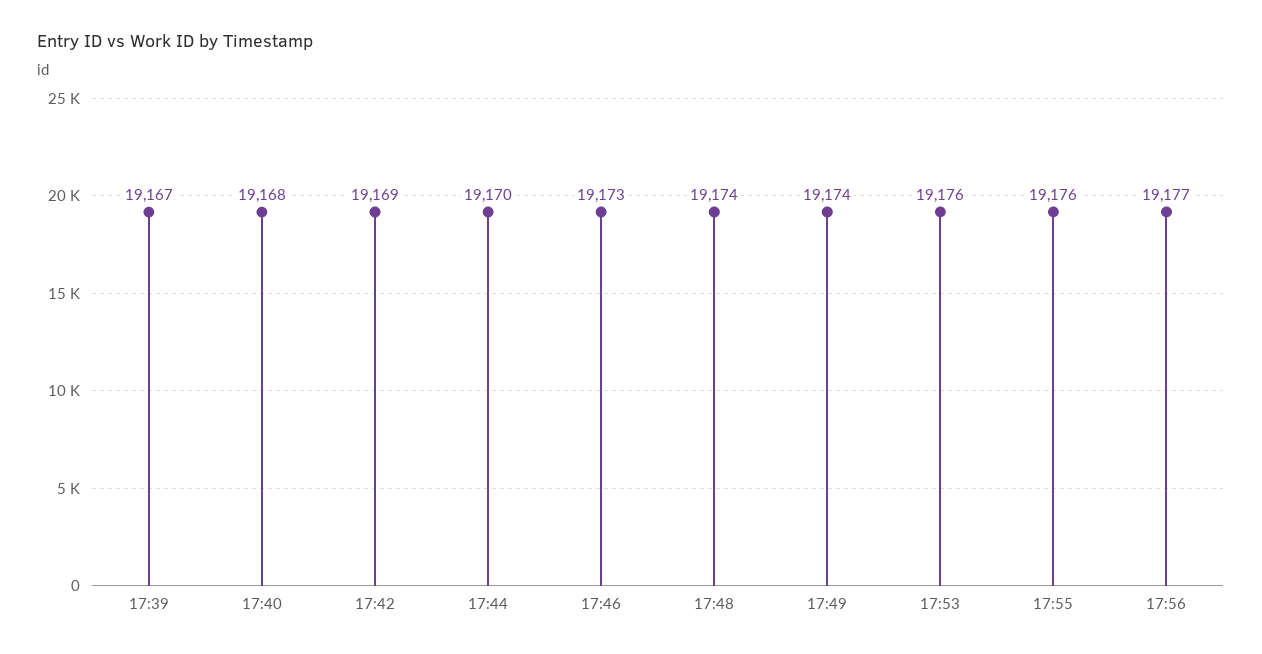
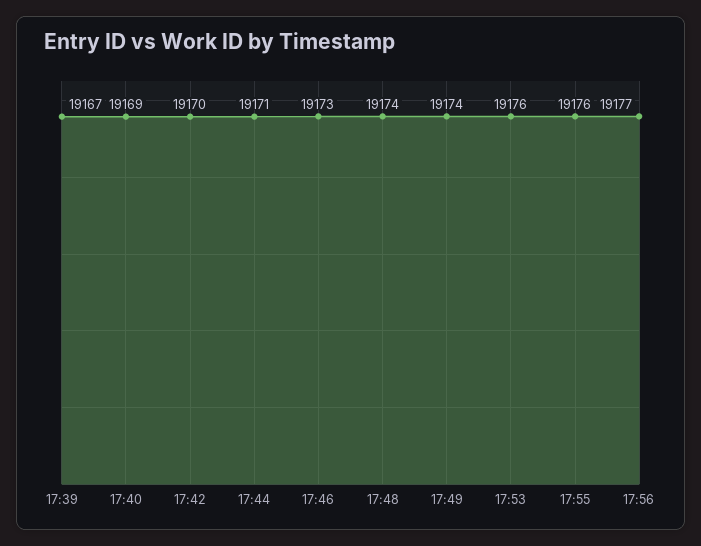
17:40: 19168 -> 19169
17:42: 19169 -> 19170
17:44: 19170 -> 19171

